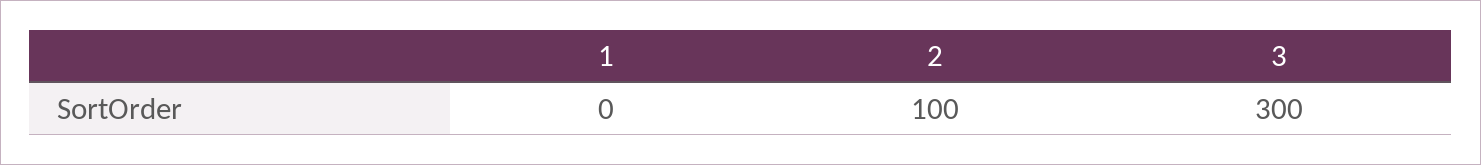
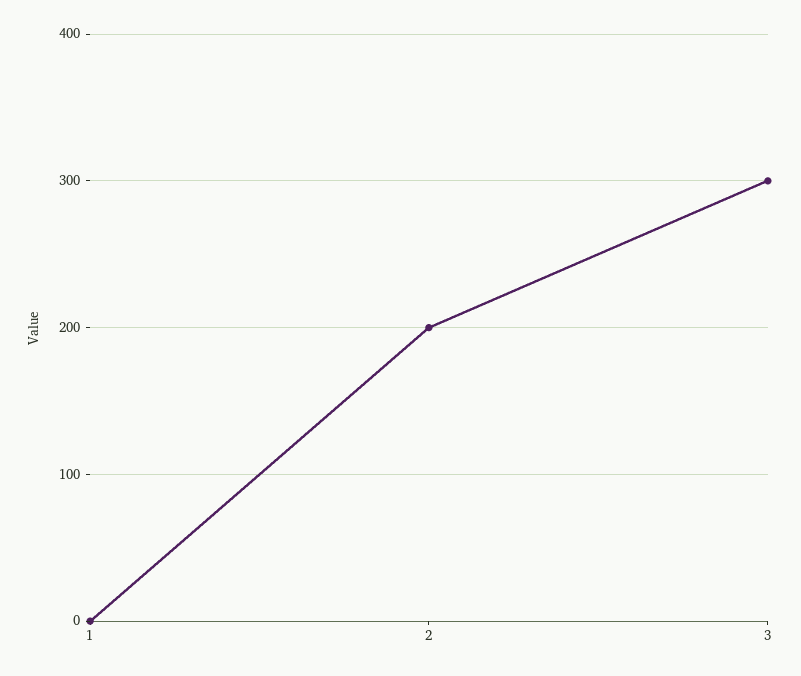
2: 100 -> 200

